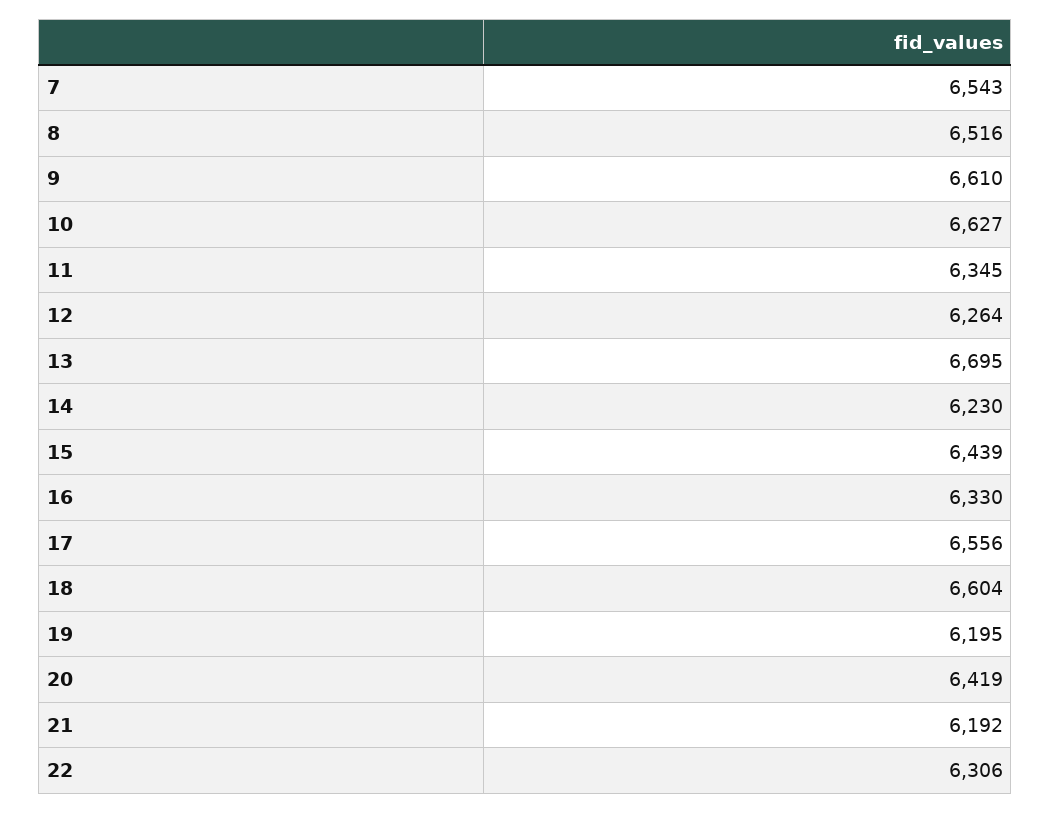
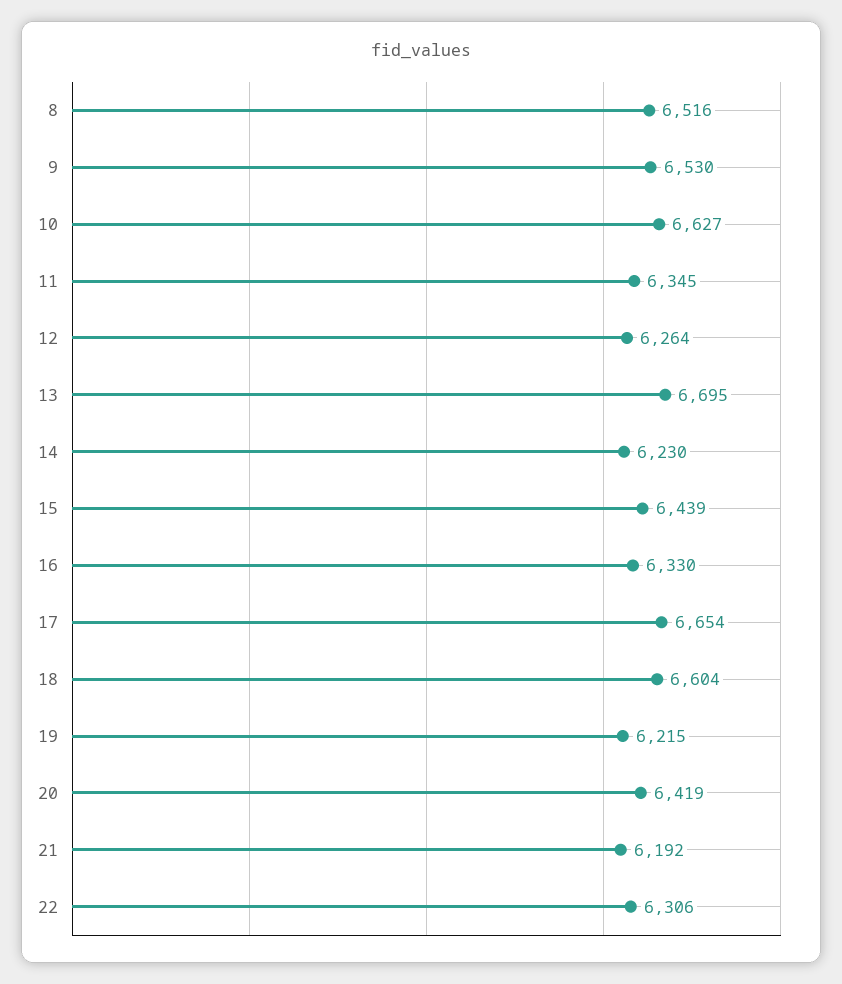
7: 6543 -> none
9: 6610 -> 6530
17: 6556 -> 6654
19: 6195 -> 6215

